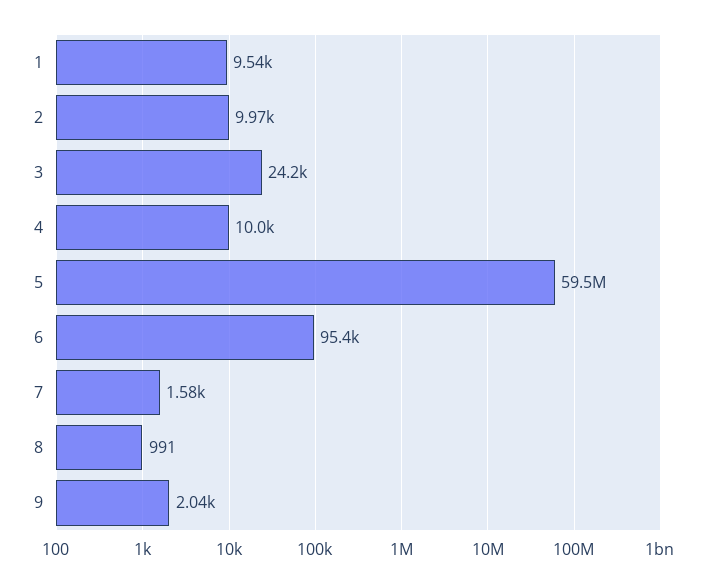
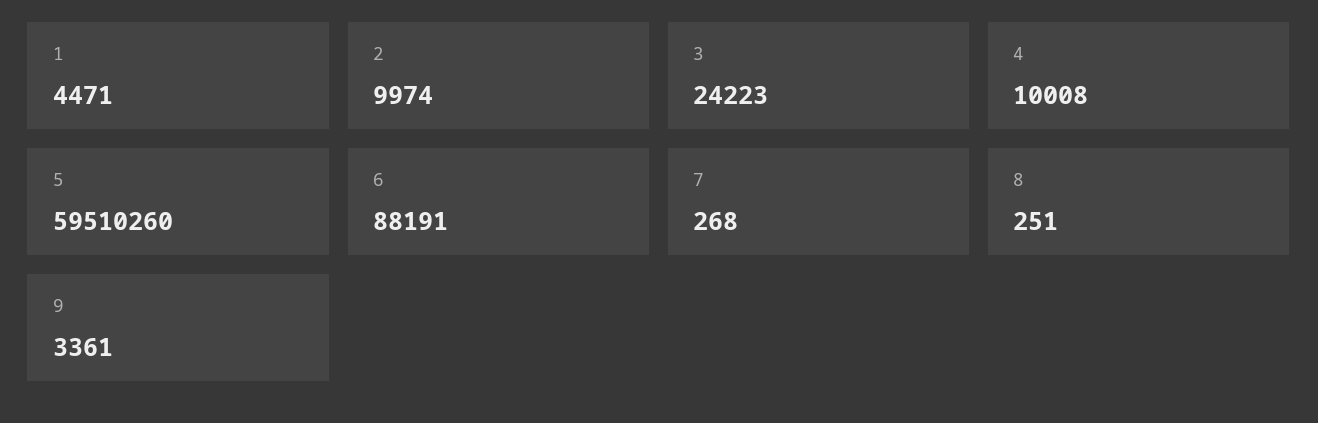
1: 9540 -> 4471
6: 95400 -> 88191
7: 1580 -> 268
8: 991 -> 251
9: 2040 -> 3361

